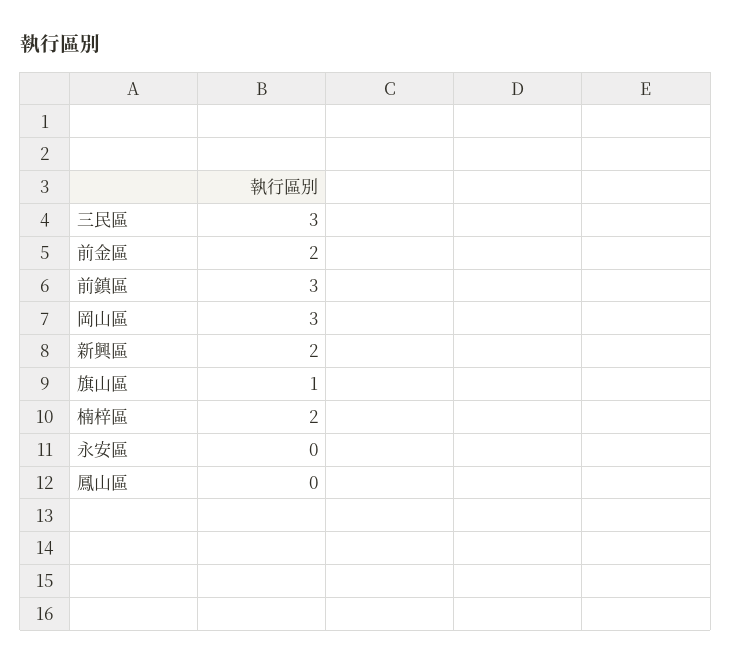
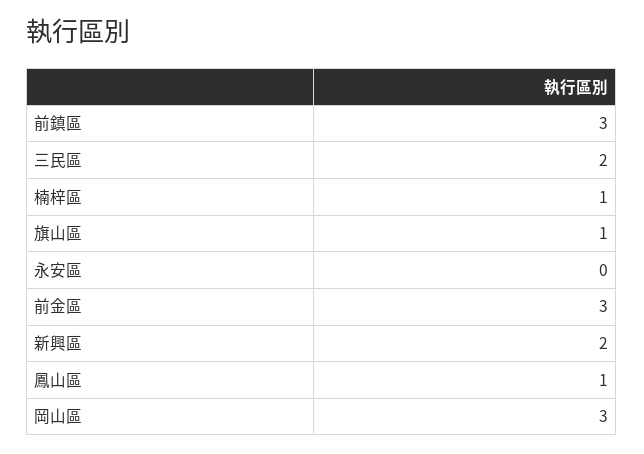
三民區: 3 -> 2
前金區: 2 -> 3
楠梓區: 2 -> 1
鳳山區: 0 -> 1

